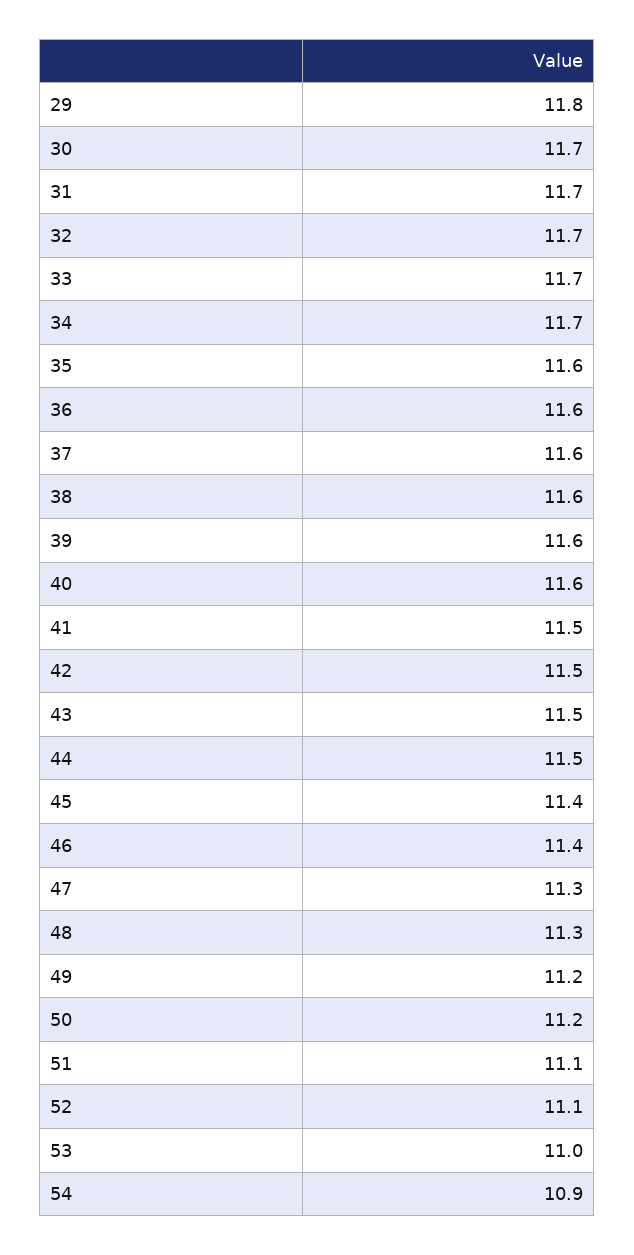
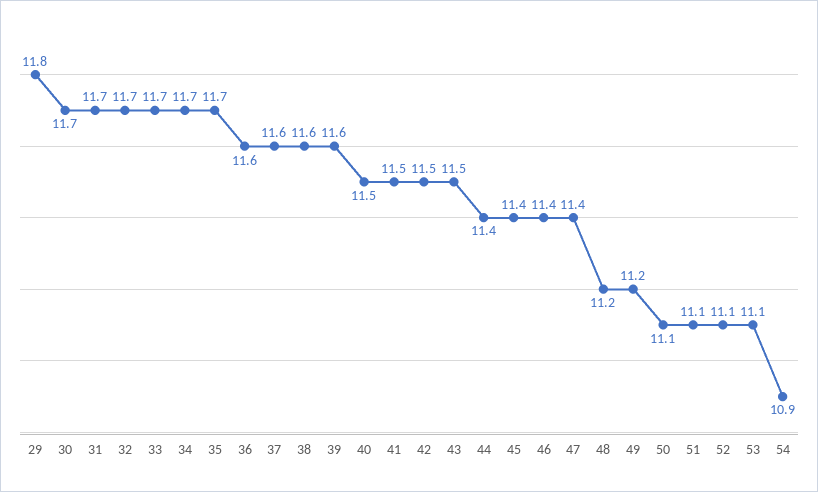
35: 11.6 -> 11.7
40: 11.6 -> 11.5
44: 11.5 -> 11.4
47: 11.3 -> 11.4
48: 11.3 -> 11.2
50: 11.2 -> 11.1
53: 11 -> 11.1

